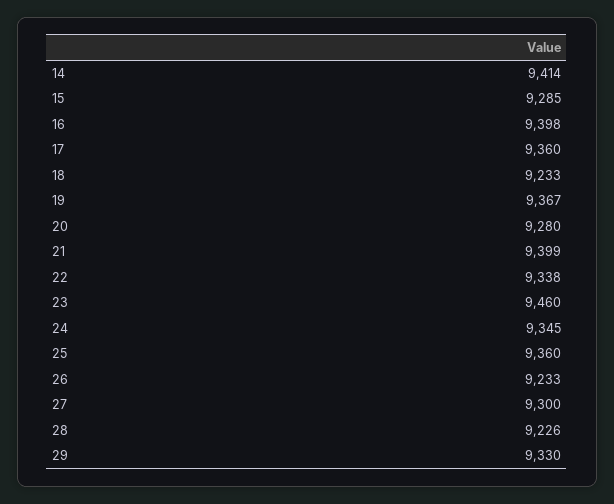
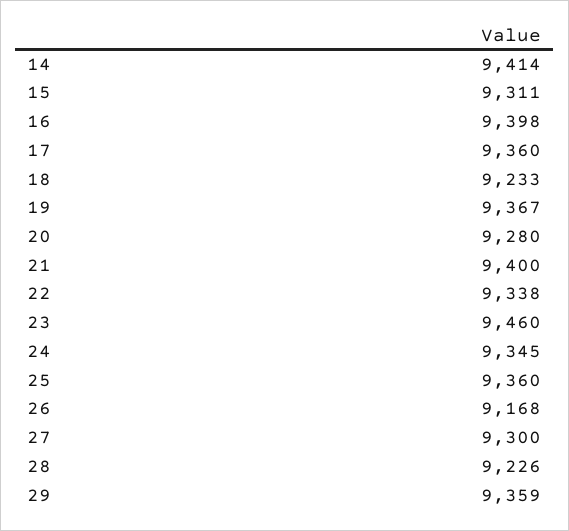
15: 9285 -> 9311
21: 9399 -> 9400
26: 9233 -> 9168
29: 9330 -> 9359

